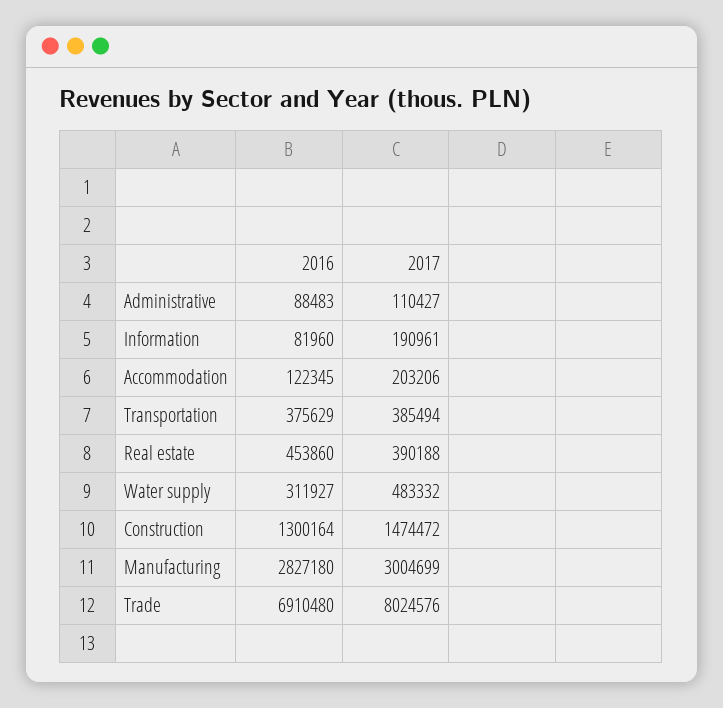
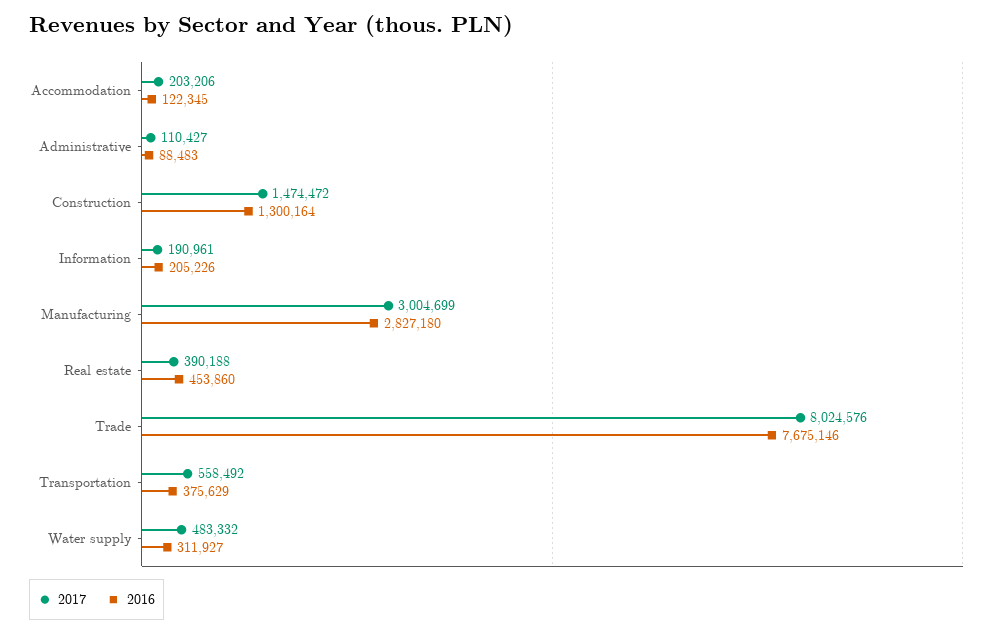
2016, Information: 81960 -> 205226
2017, Transportation: 385494 -> 558492
2016, Trade: 6910480 -> 7675146

